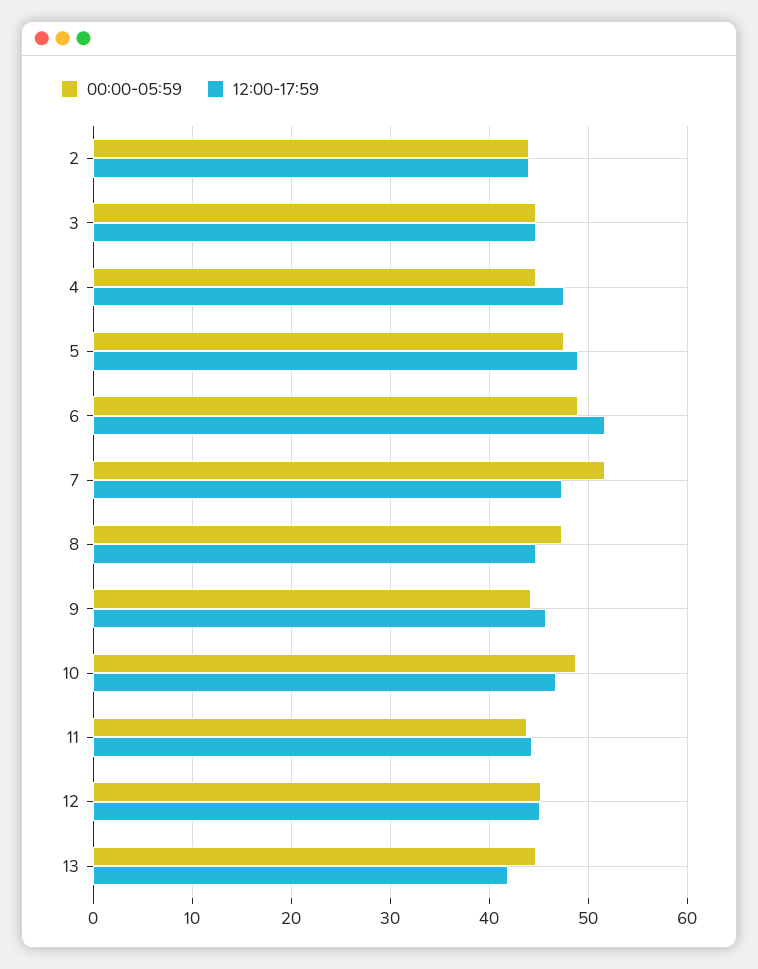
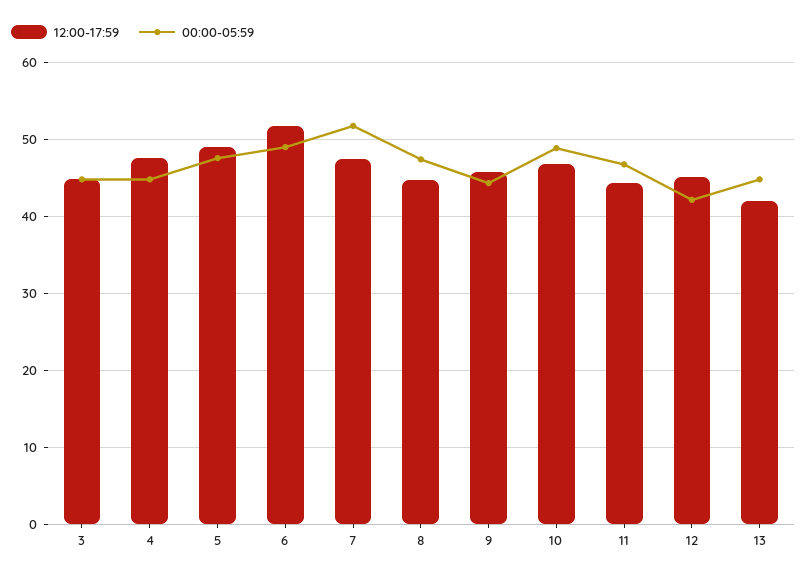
00:00-05:59, 2: 44 -> none
12:00-17:59, 2: 44 -> none
00:00-05:59, 11: 44 -> 47
00:00-05:59, 12: 45 -> 42

